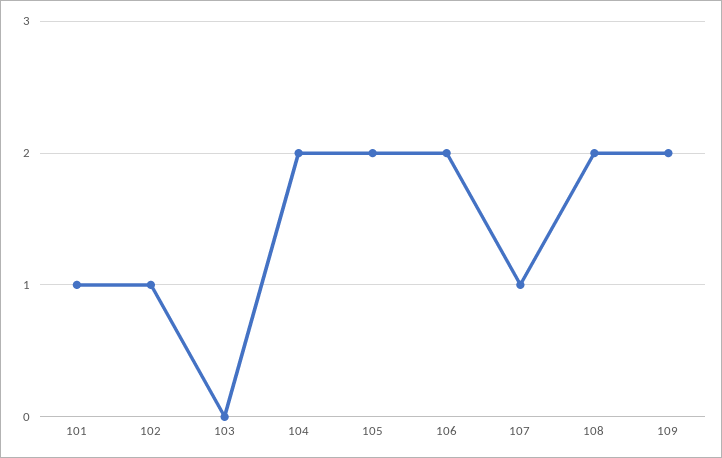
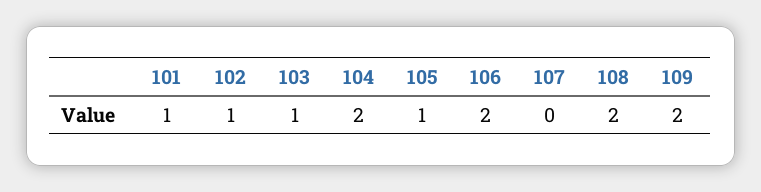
103: 0 -> 1
105: 2 -> 1
107: 1 -> 0

